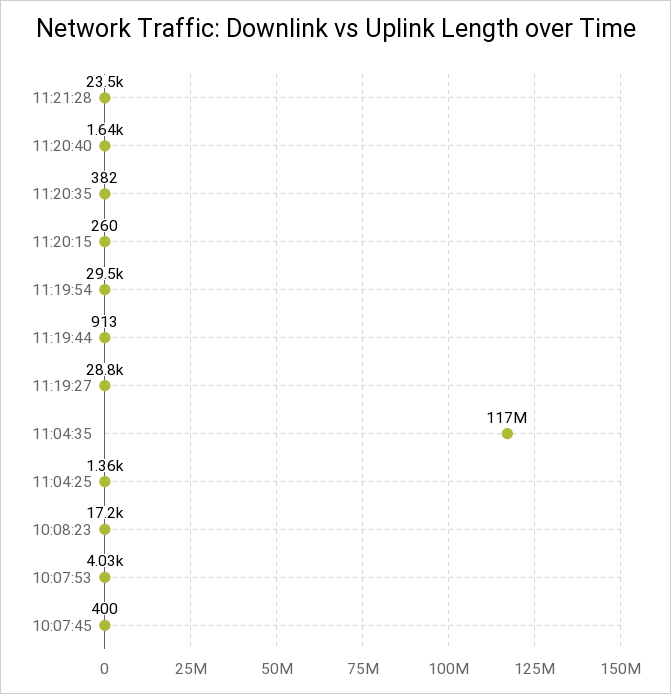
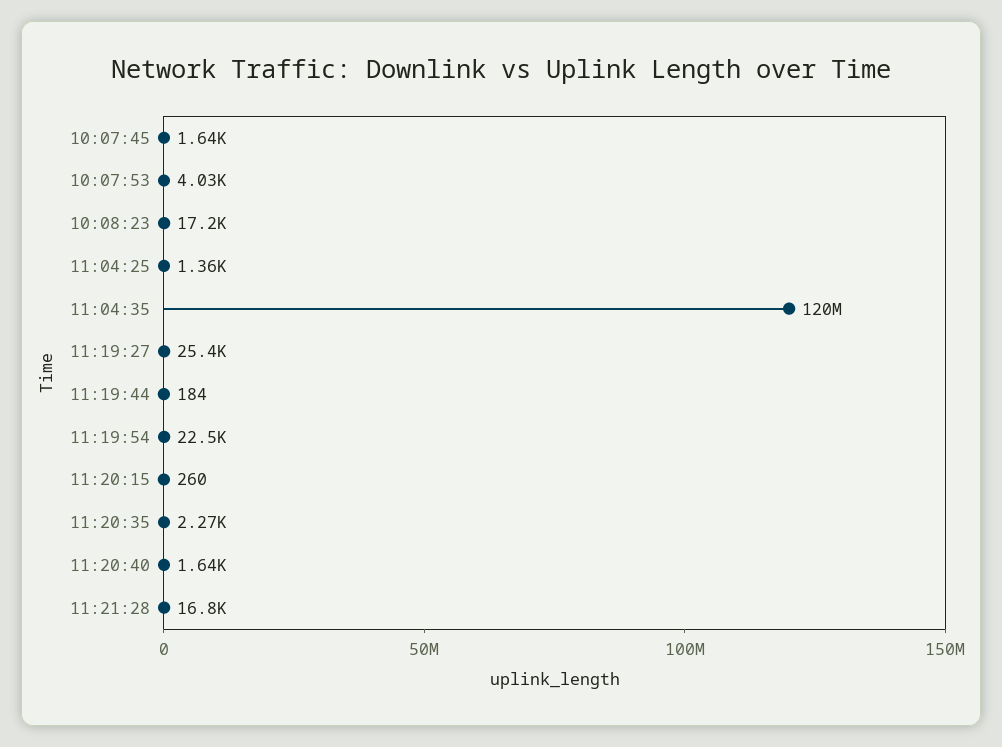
11:21:28: 23500 -> 16800
11:20:35: 382 -> 2270
11:19:54: 29500 -> 22500
11:19:44: 913 -> 184
11:19:27: 28800 -> 25400
11:04:35: 117000000 -> 120000000
10:07:45: 400 -> 1640

